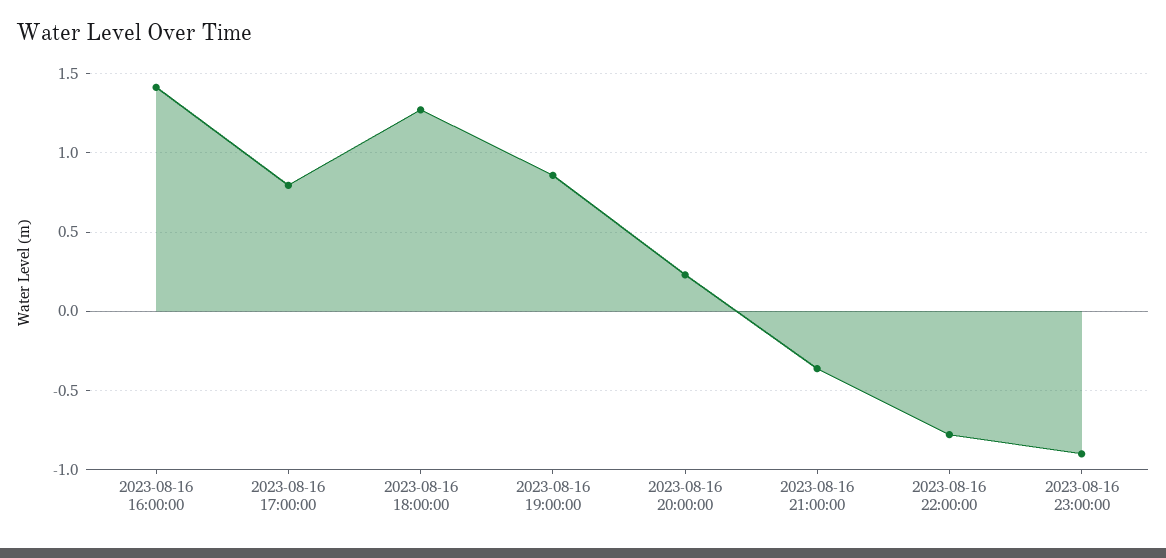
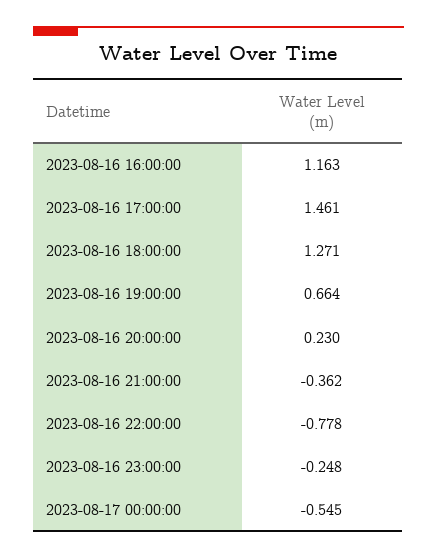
2023-08-16 16:00:00: 1.4 -> 1.163
2023-08-16 17:00:00: 0.8 -> 1.461
2023-08-16 19:00:00: 0.85 -> 0.664
2023-08-16 23:00:00: -0.9 -> -0.248
2023-08-17 00:00:00: none -> -0.545

